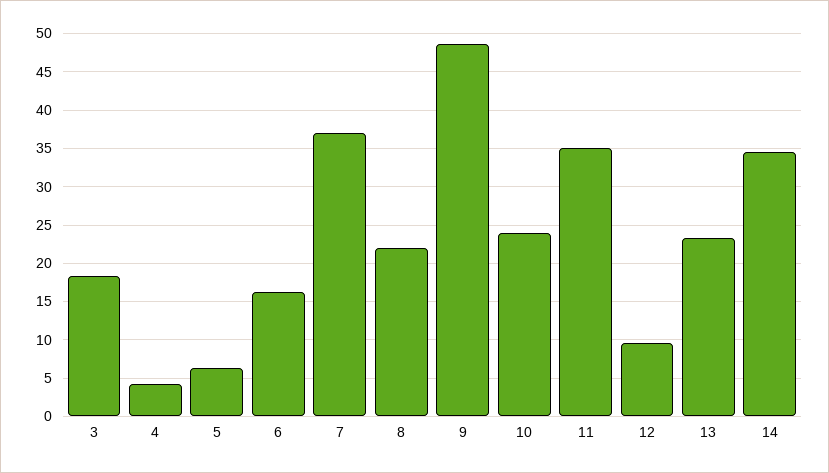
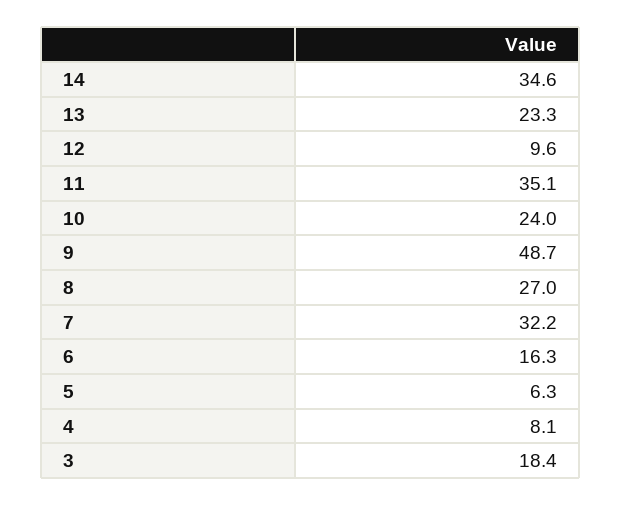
4: 4 -> 8.1
7: 37 -> 32.2
8: 22 -> 27

